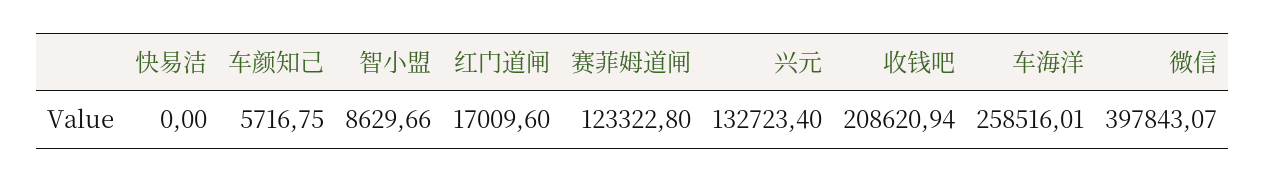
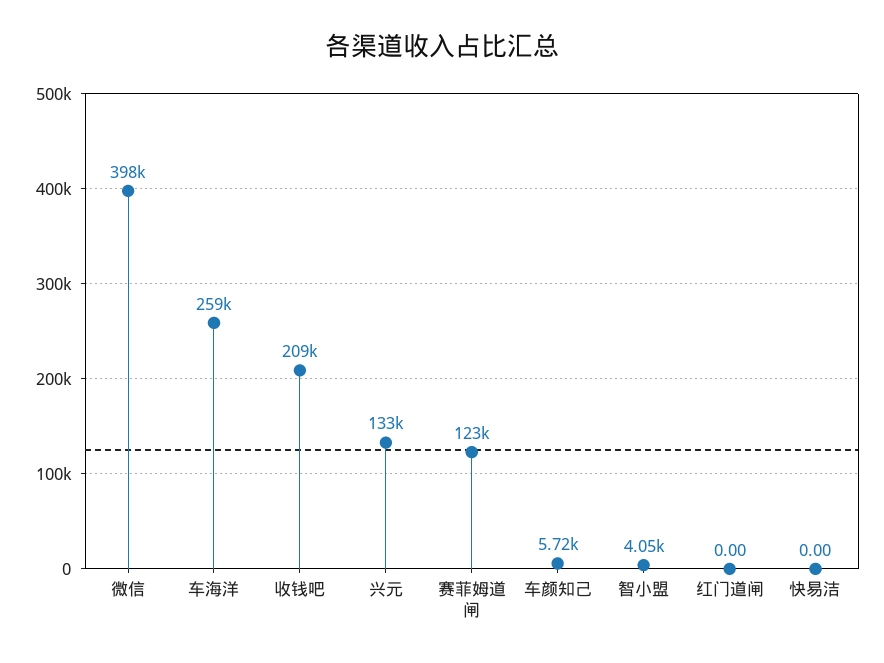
智小盟: 8629.66 -> 4050
红门道闸: 17009.6 -> 0

